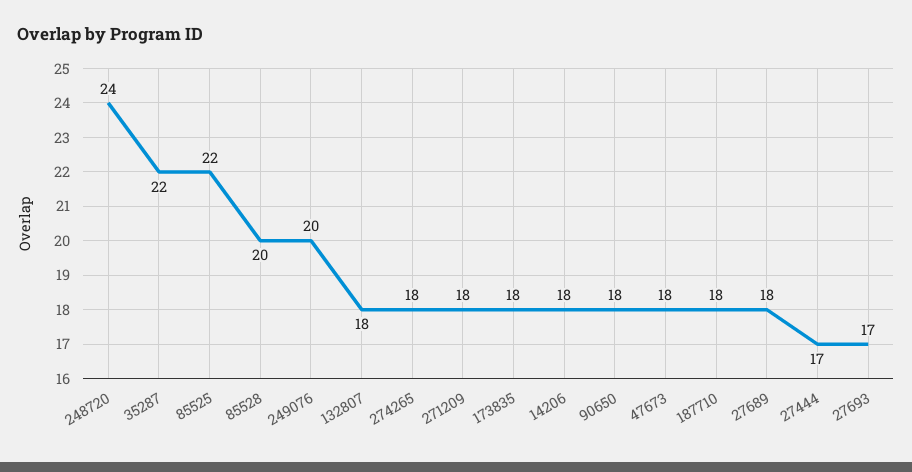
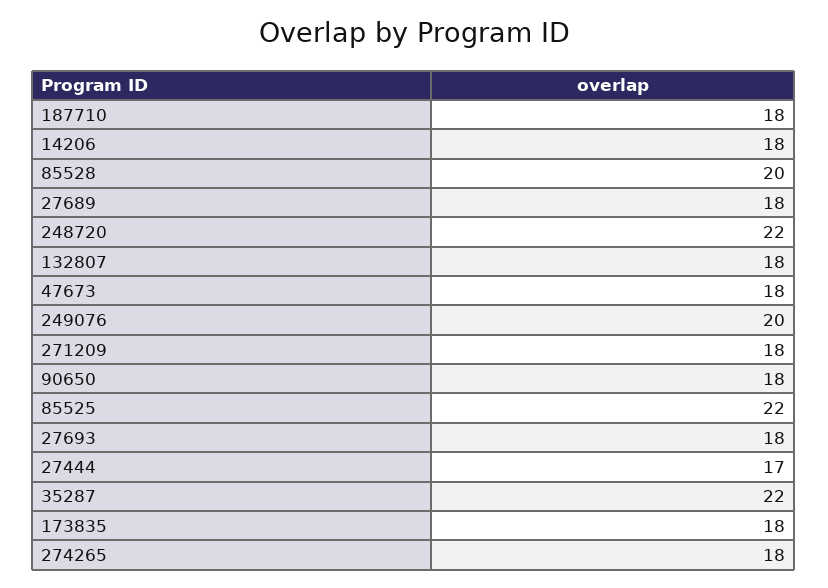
248720: 24 -> 22
27693: 17 -> 18

